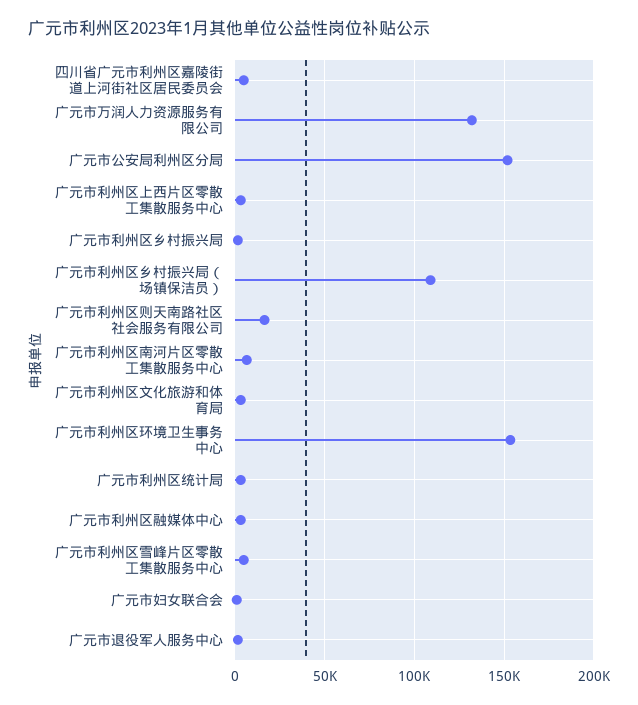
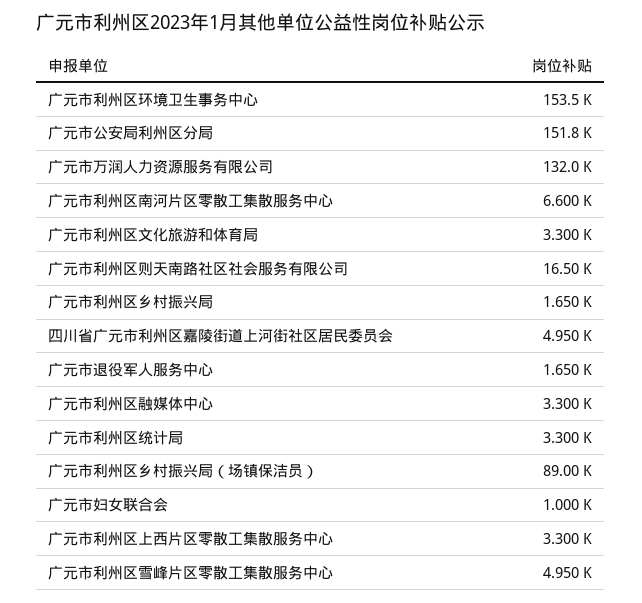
广元市利州区乡村振兴局（场镇保洁员）: 110000 -> 89000

